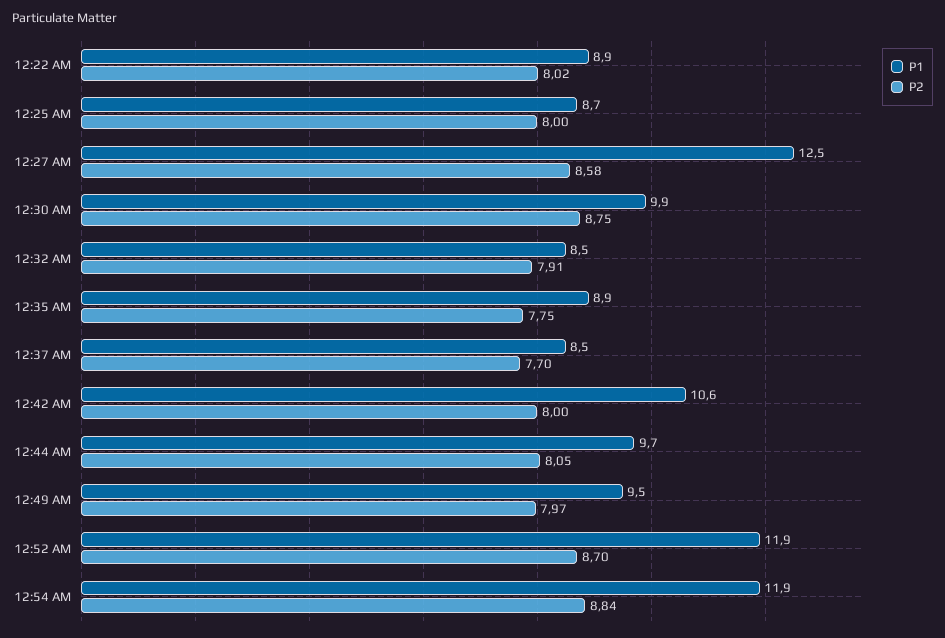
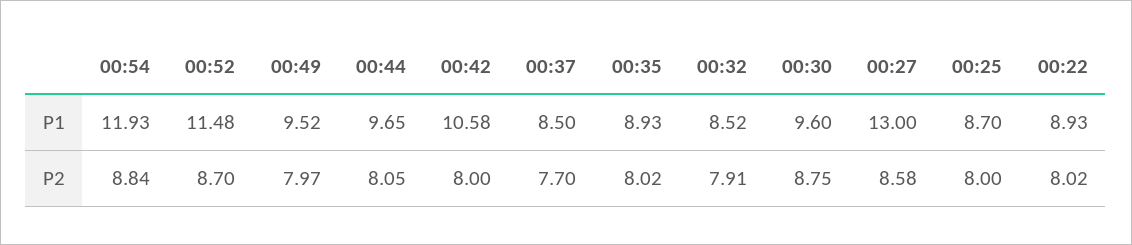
P1, 12:27 AM: 12.5 -> 13
P1, 12:30 AM: 9.9 -> 9.6
P2, 12:35 AM: 7.75 -> 8.02
P1, 12:52 AM: 11.9 -> 11.48

